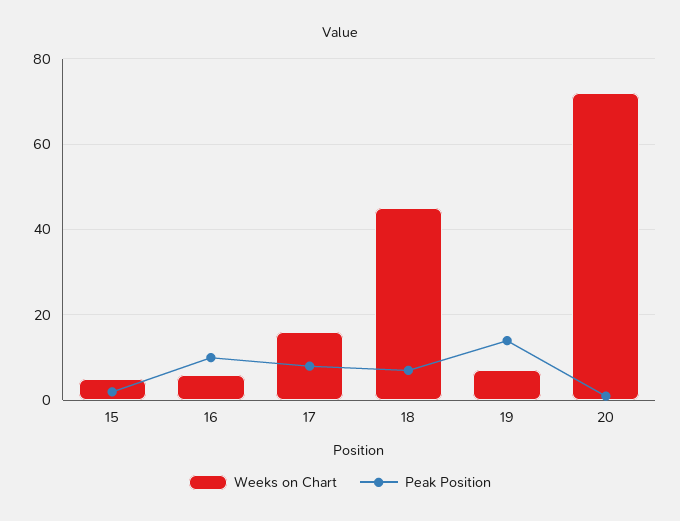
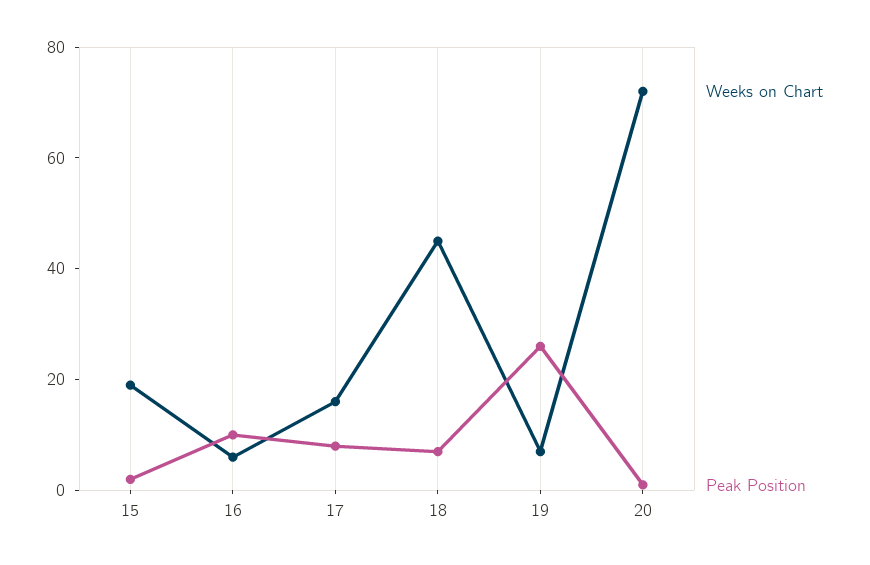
Weeks on Chart, 15: 5 -> 20
Peak Position, 19: 15 -> 25

